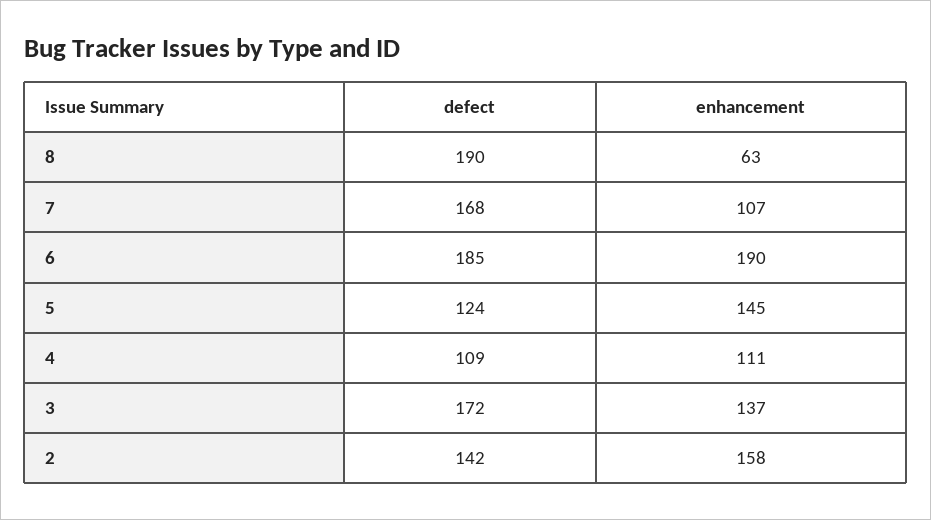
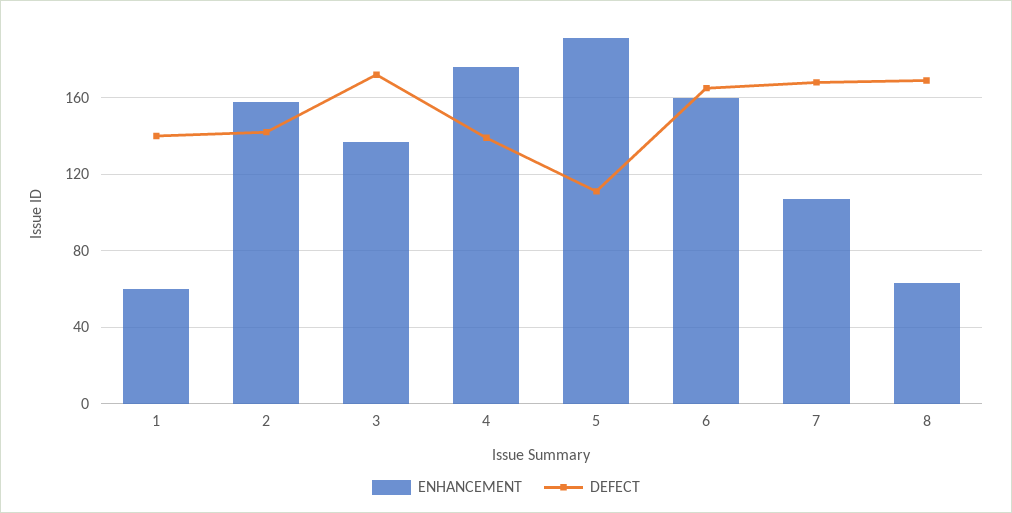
defect, 8: 190 -> 170
defect, 6: 185 -> 165
enhancement, 6: 190 -> 160
defect, 5: 124 -> 110
enhancement, 5: 145 -> 190
defect, 4: 109 -> 140
enhancement, 4: 111 -> 175
enhancement, 1: none -> 60
defect, 1: none -> 140

